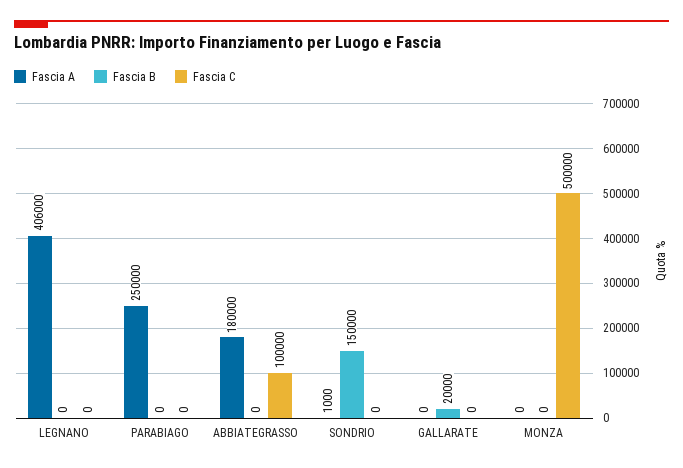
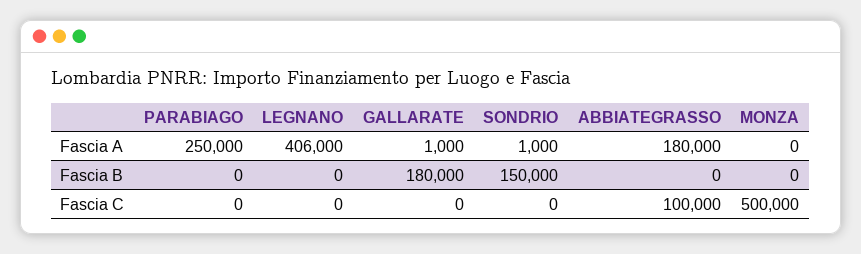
Fascia A, GALLARATE: 0 -> 1000
Fascia B, GALLARATE: 20000 -> 180000

